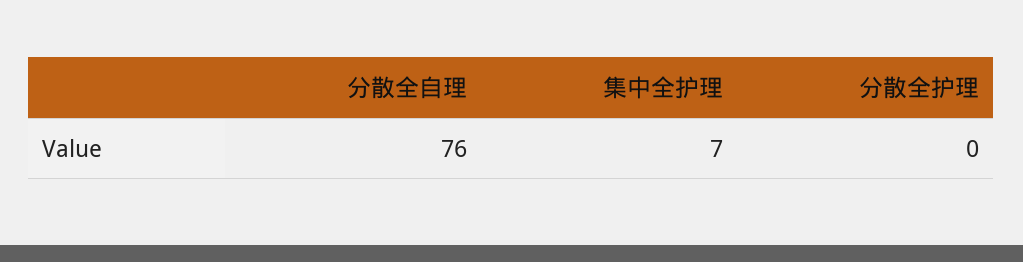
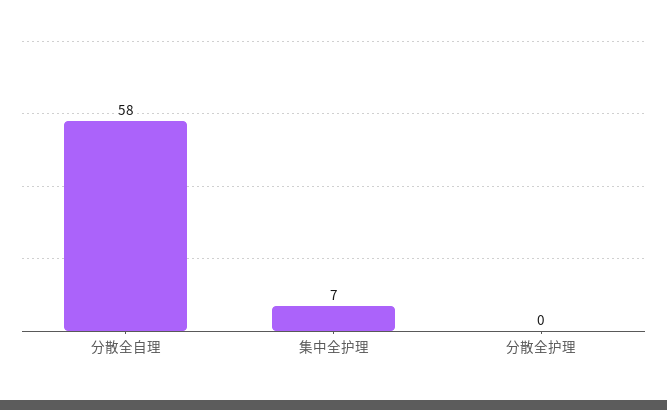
分散全自理: 76 -> 58

